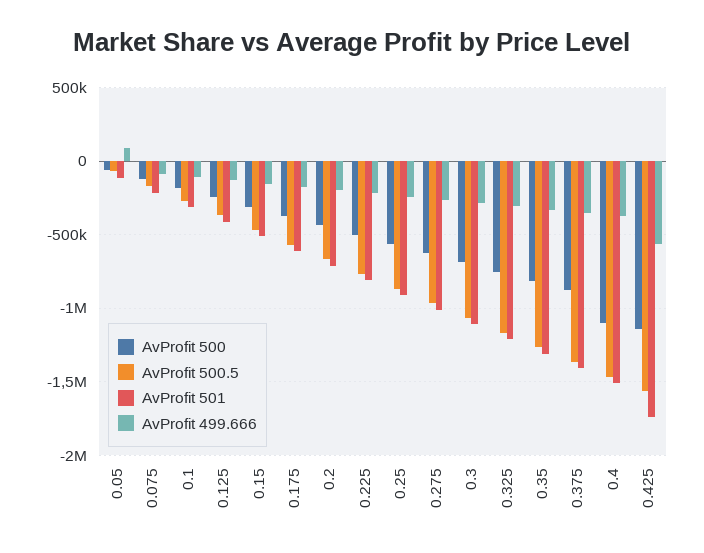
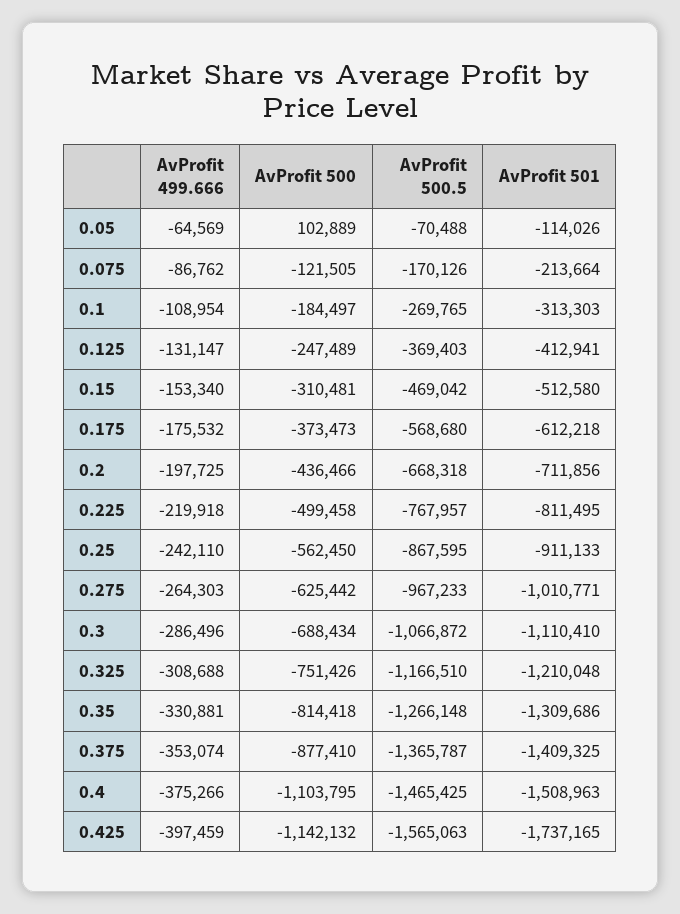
AvProfit 500, 0.05: -50000 -> 102889
AvProfit 499.666, 0.05: 100000 -> -64569
AvProfit 499.666, 0.425: -550000 -> -397459

